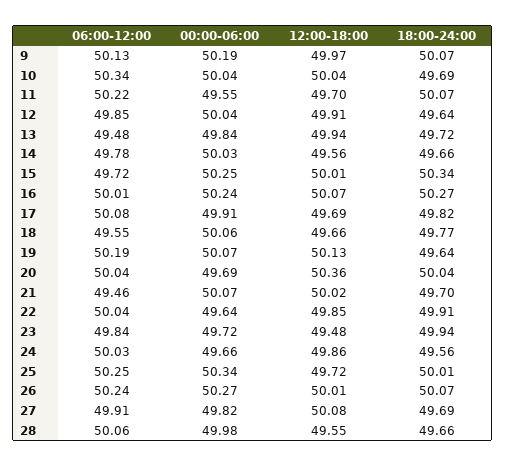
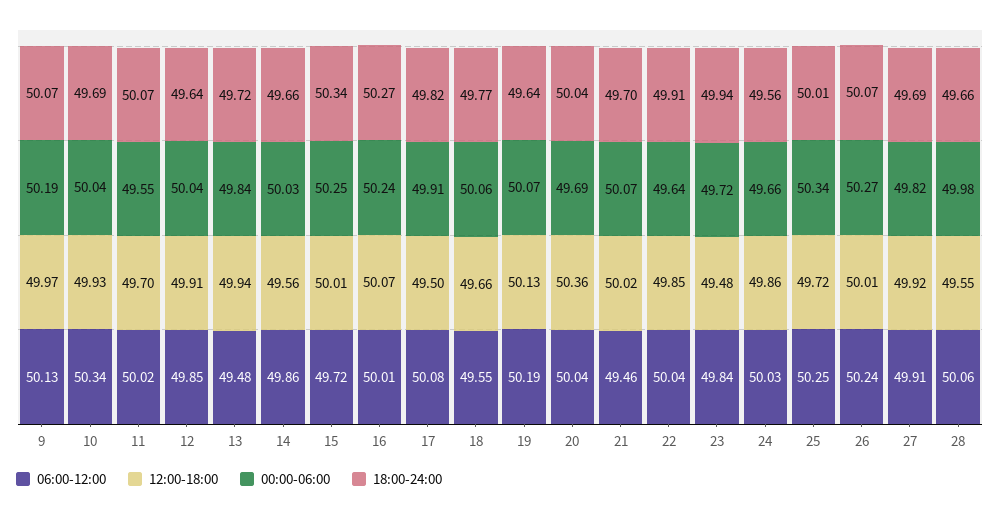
12:00-18:00, 10: 50.04 -> 49.93
06:00-12:00, 11: 50.22 -> 50.02
06:00-12:00, 14: 49.78 -> 49.86
12:00-18:00, 17: 49.69 -> 49.5
12:00-18:00, 27: 50.08 -> 49.92

